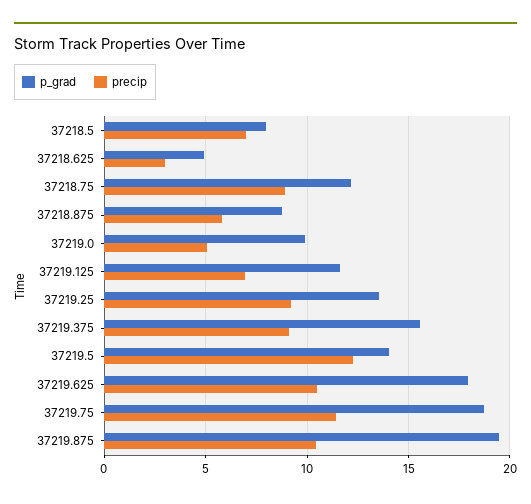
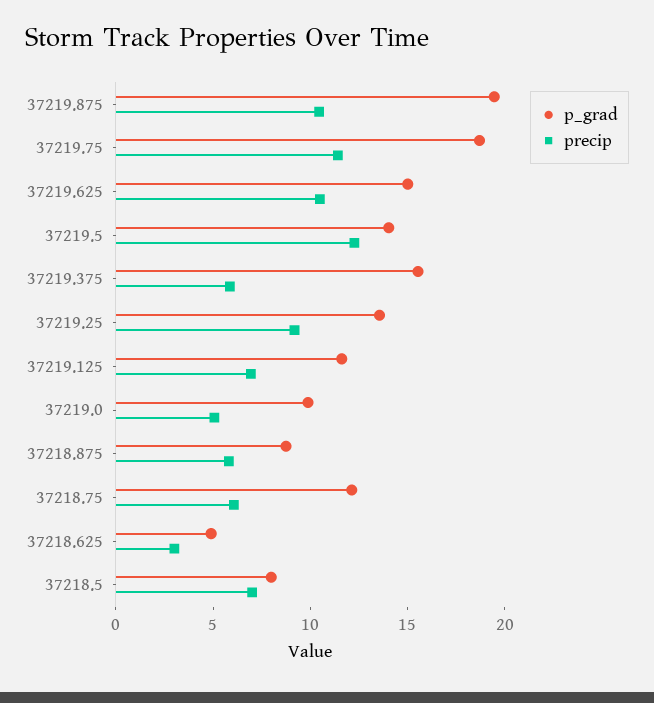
precip, 37218.75: 9 -> 6
precip, 37219.375: 9 -> 6
p_grad, 37219.625: 18 -> 15

